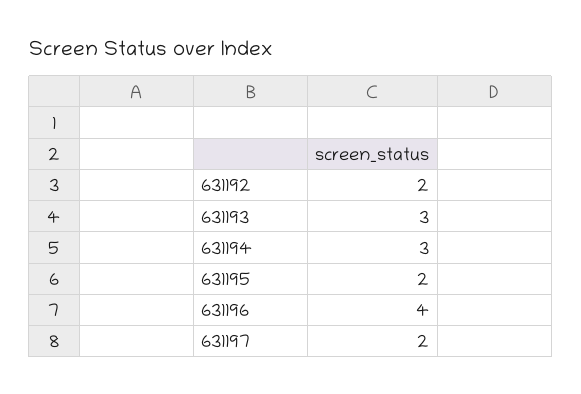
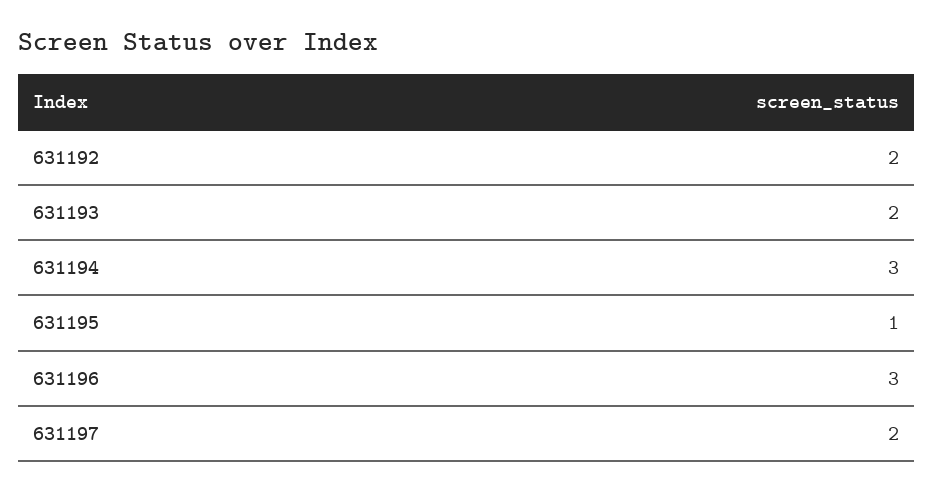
631193: 3 -> 2
631195: 2 -> 1
631196: 4 -> 3

